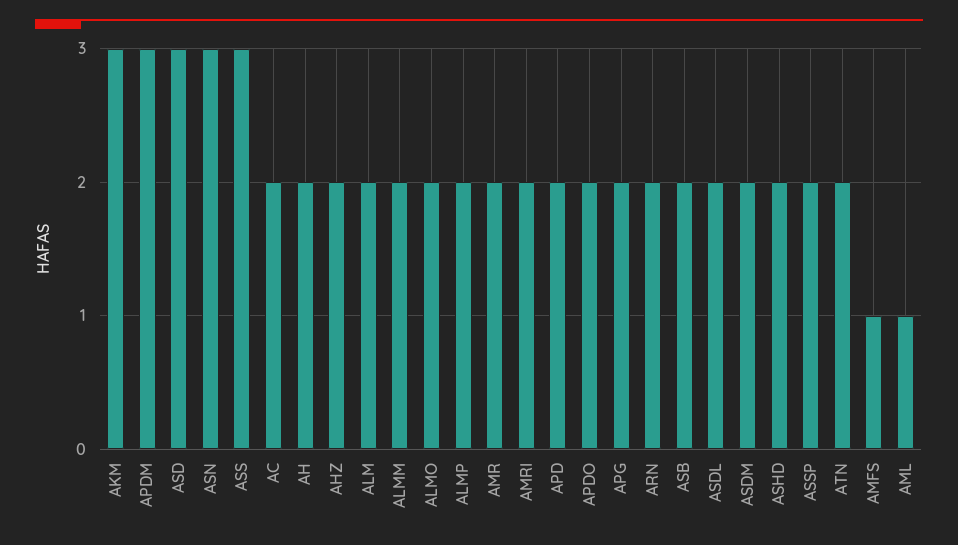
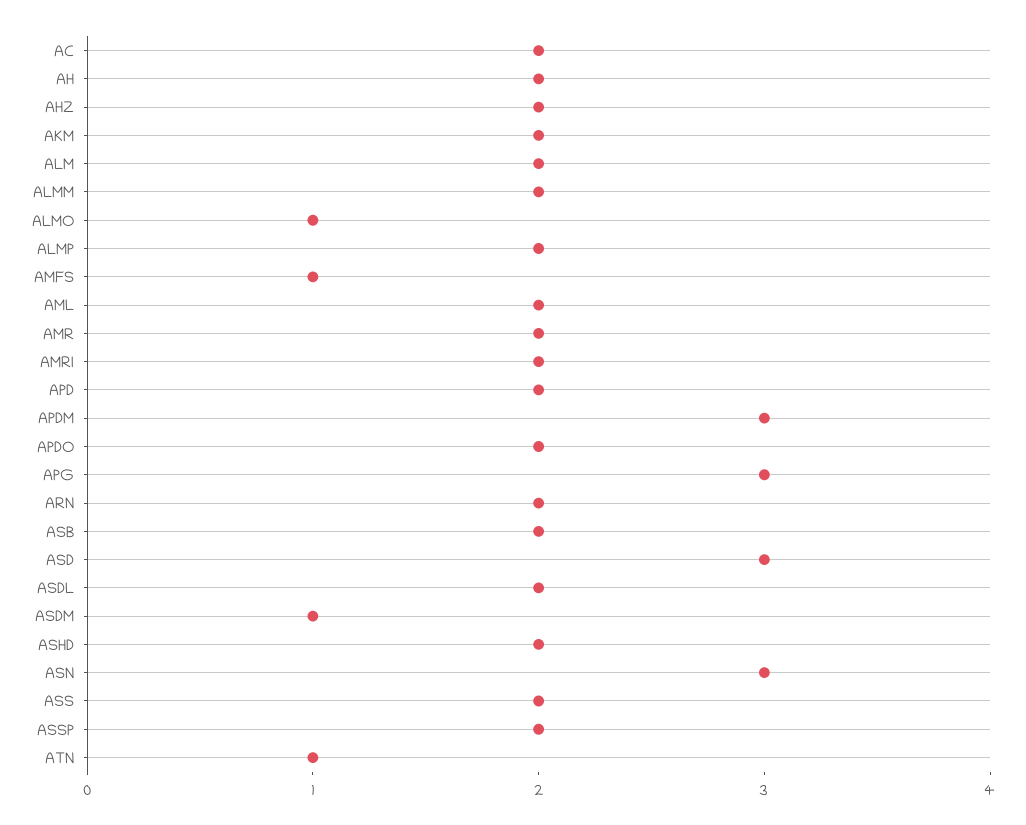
AKM: 3 -> 2
ASS: 3 -> 2
ALMO: 2 -> 1
APG: 2 -> 3
ASDM: 2 -> 1
ATN: 2 -> 1
AML: 1 -> 2

